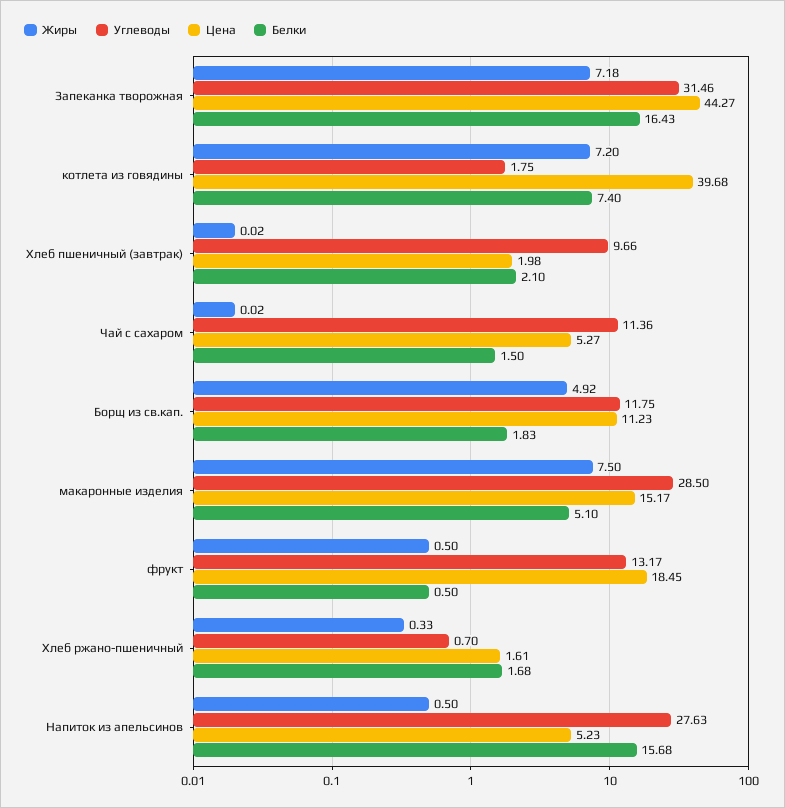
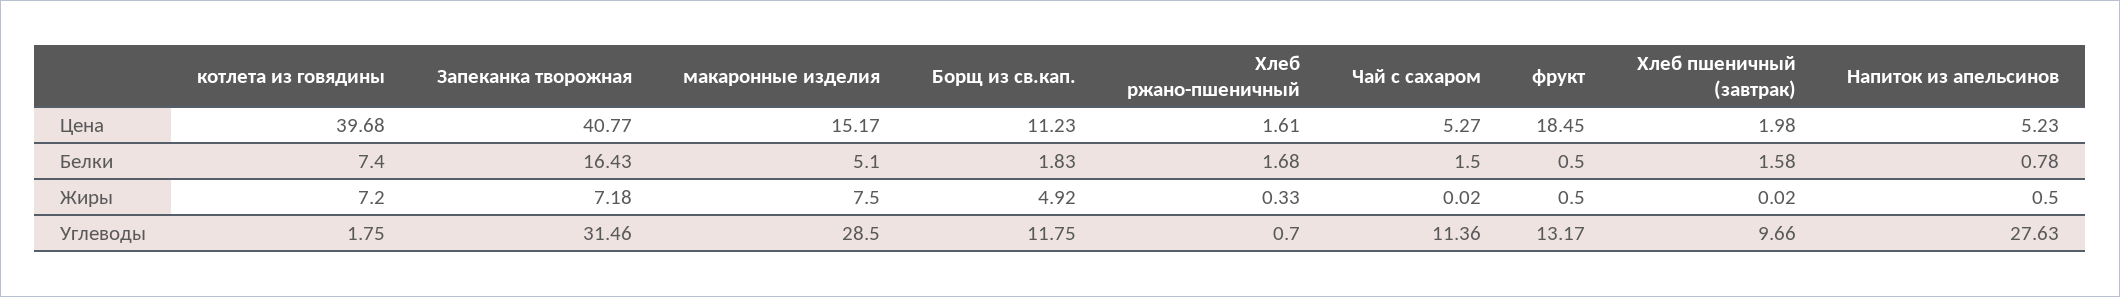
Цена, Запеканка творожная: 44.27 -> 40.77
Белки, Хлеб пшеничный (завтрак): 2.1 -> 1.58
Белки, Напиток из апельсинов: 15.68 -> 0.78

